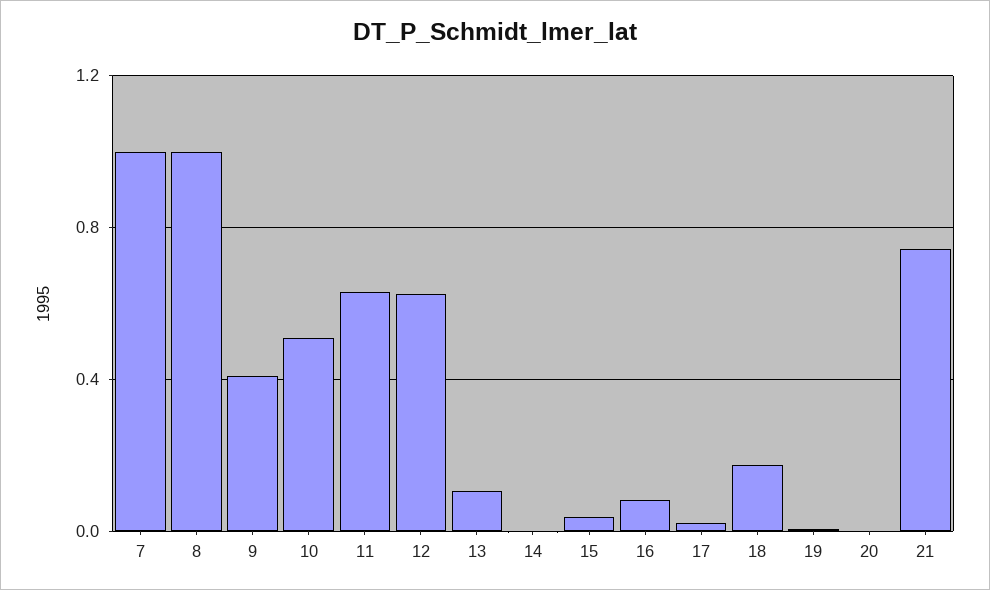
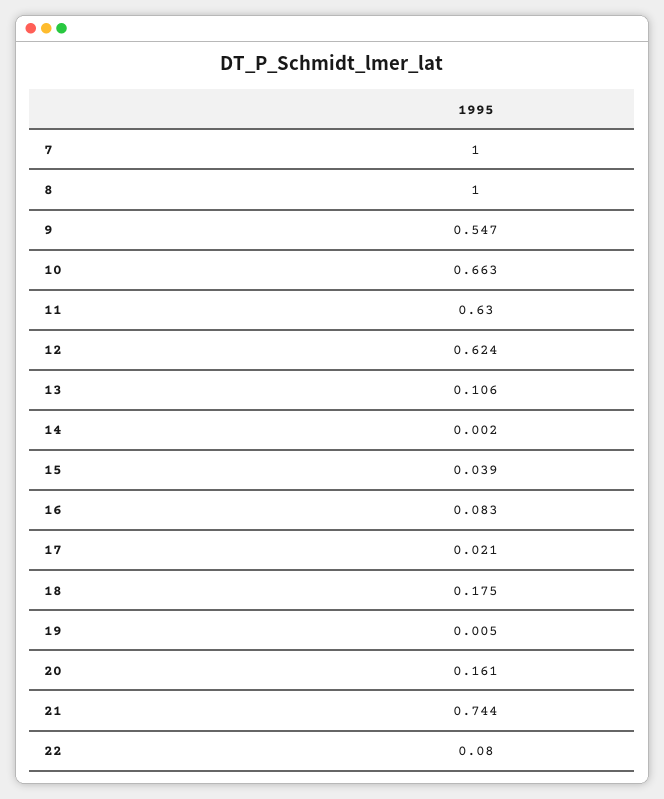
9: 0.4 -> 0.547
10: 0.5 -> 0.663
20: 0 -> 0.161
22: none -> 0.08

